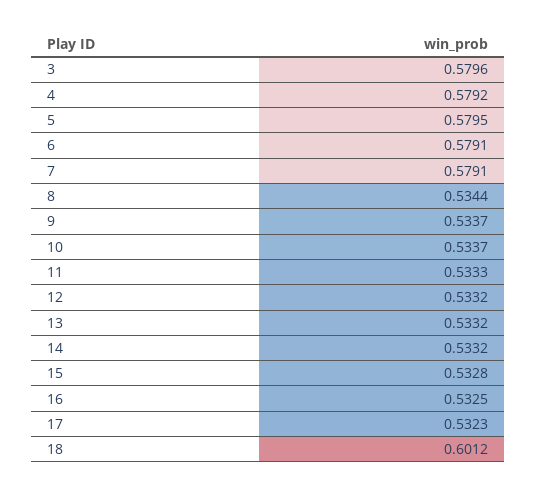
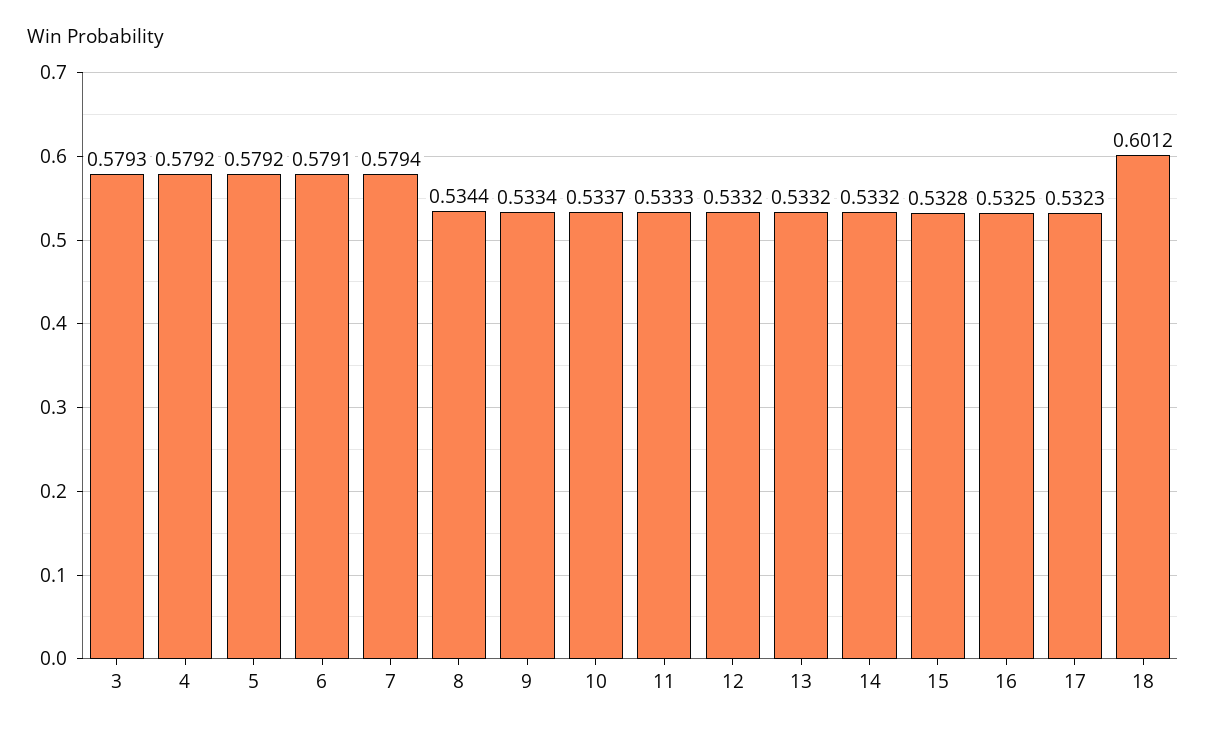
3: 0.5796 -> 0.5793
5: 0.5795 -> 0.5792
7: 0.5791 -> 0.5794
9: 0.5337 -> 0.5334

